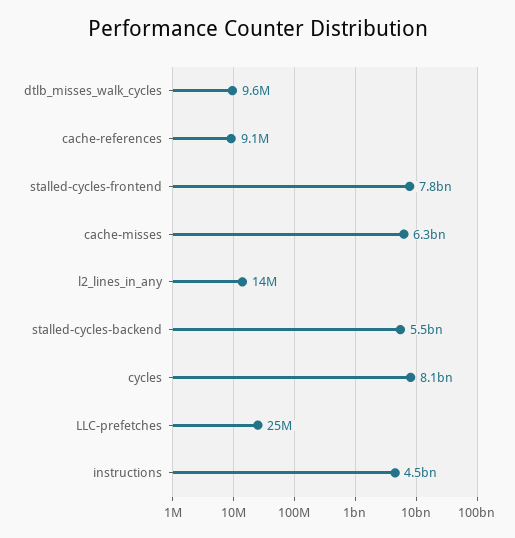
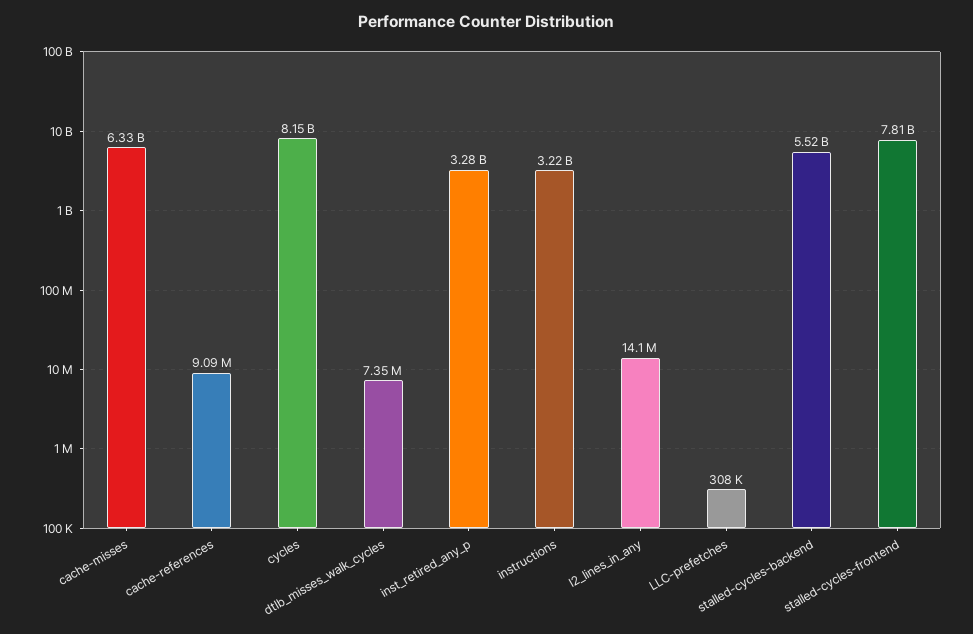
dtlb_misses_walk_cycles: 9600000 -> 7350000
LLC-prefetches: 25000000 -> 308000
instructions: 4500000000 -> 3220000000
inst_retired_any_p: none -> 3280000000

